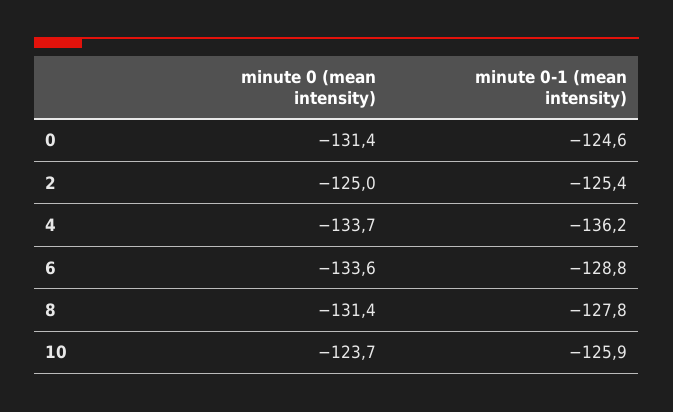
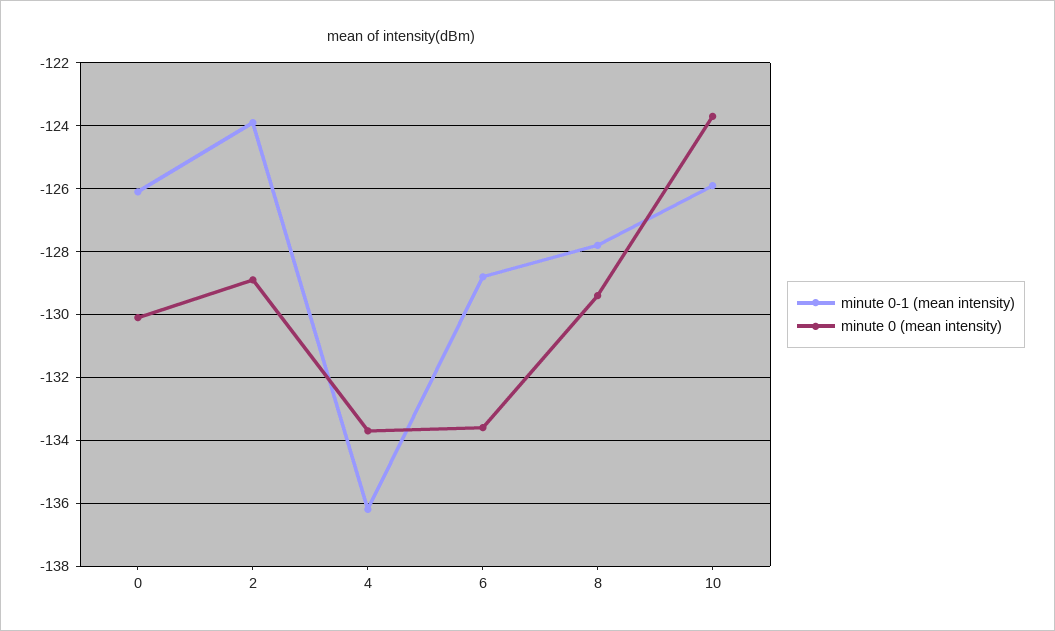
minute 0 (mean intensity), 0: -131.4 -> -130
minute 0-1 (mean intensity), 0: -124.6 -> -126
minute 0 (mean intensity), 2: -125 -> -129
minute 0-1 (mean intensity), 2: -125.4 -> -124
minute 0 (mean intensity), 8: -131.4 -> -129.5

